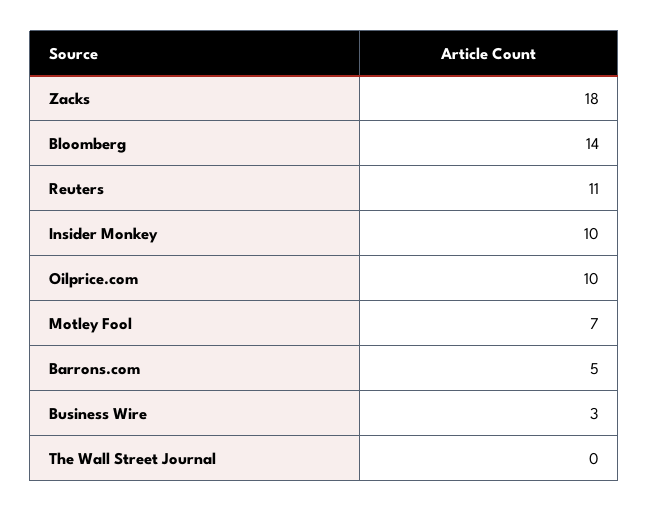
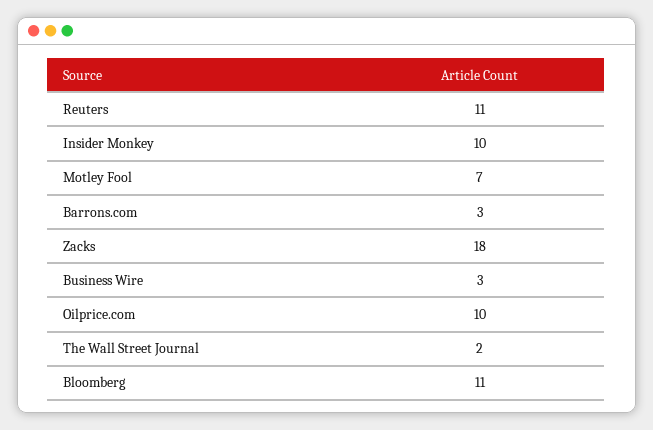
Bloomberg: 14 -> 11
Barrons.com: 5 -> 3
The Wall Street Journal: 0 -> 2

